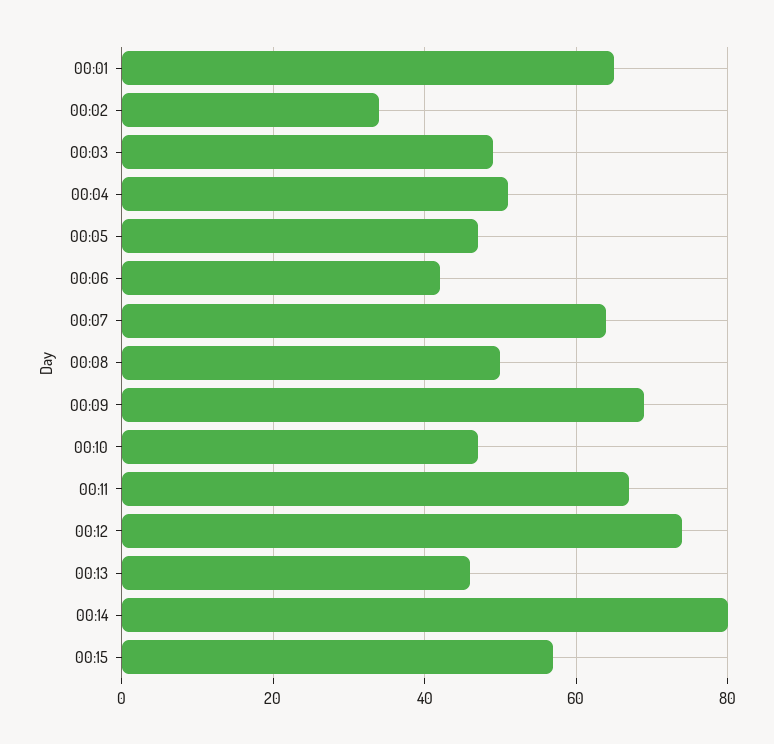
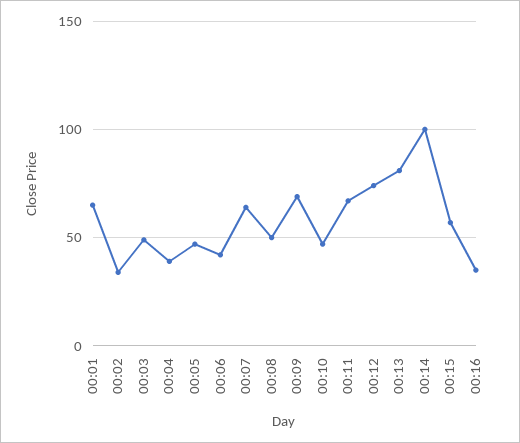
00:04: 50 -> 40
00:13: 45 -> 80
00:14: 80 -> 100
00:16: none -> 35

